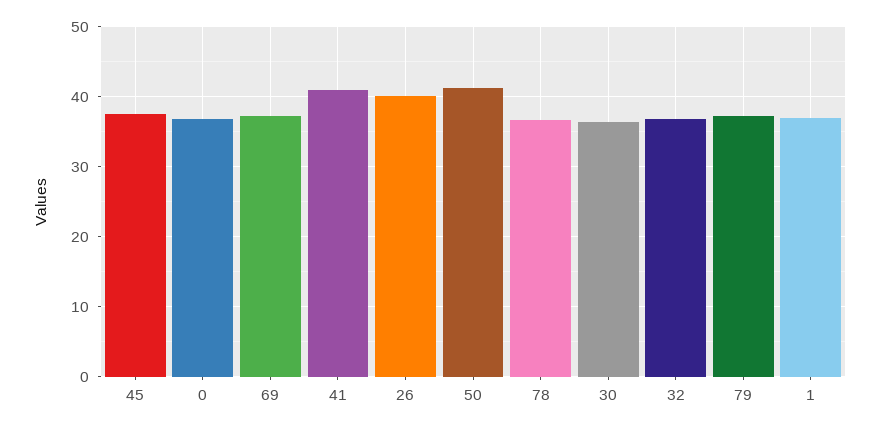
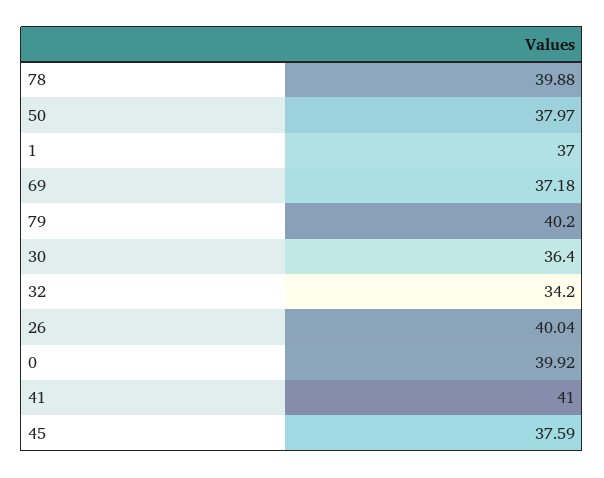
0: 37 -> 39.92
50: 41 -> 37.97
78: 37 -> 39.88
32: 37 -> 34.2
79: 37 -> 40.2

